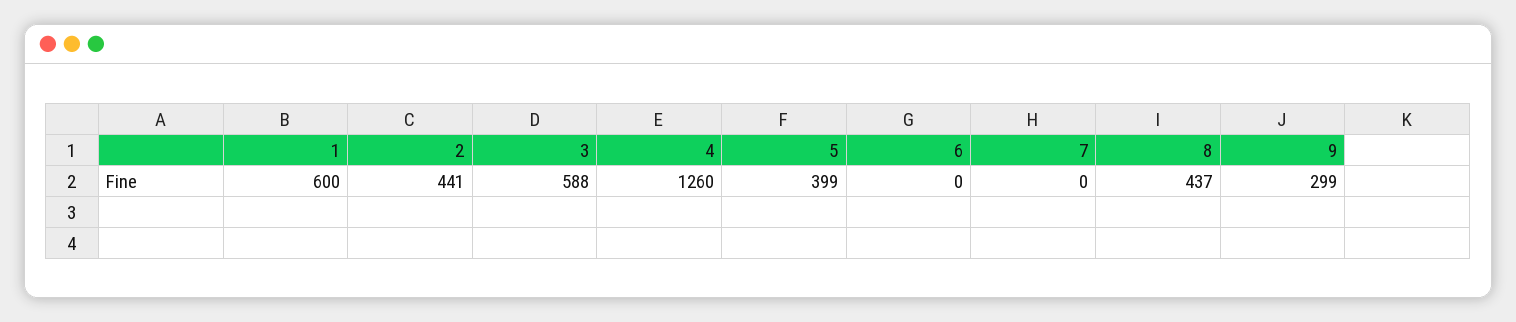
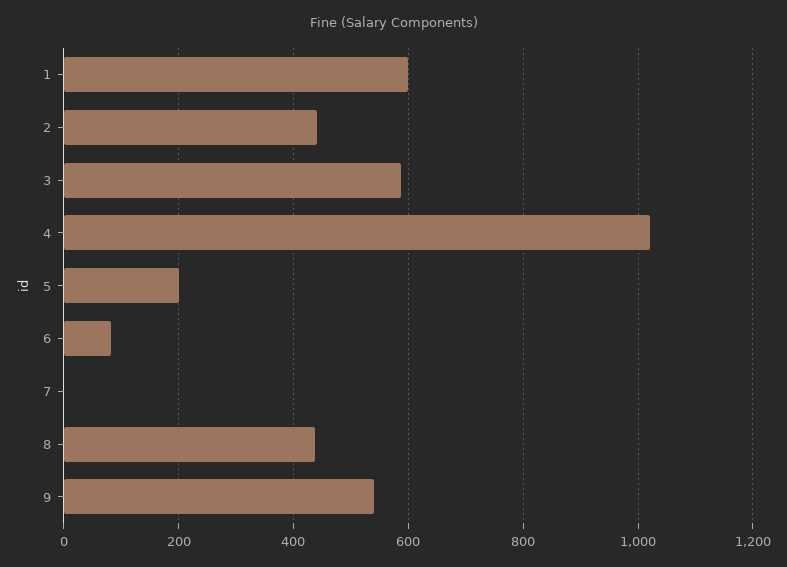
4: 1260 -> 1020
5: 399 -> 200
6: 0 -> 80
9: 299 -> 540

